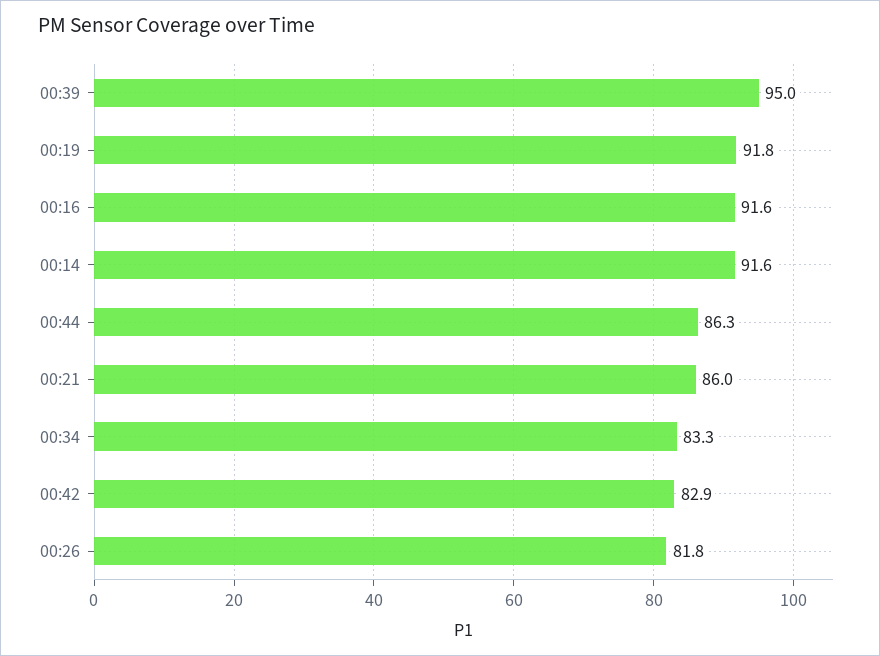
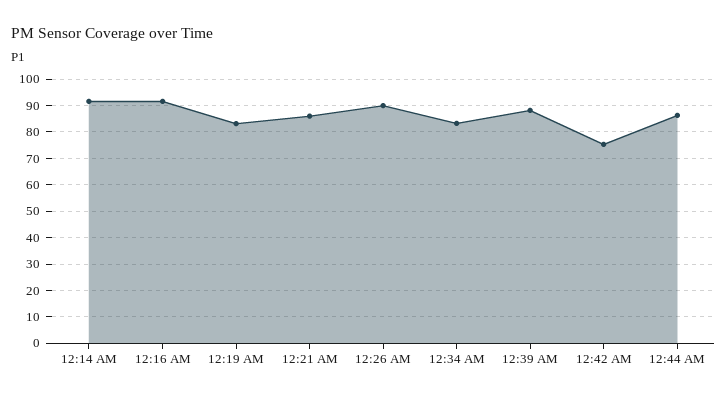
00:39: 95 -> 87.5
00:19: 91.8 -> 82.5
00:42: 82.9 -> 75
00:26: 81.8 -> 90

